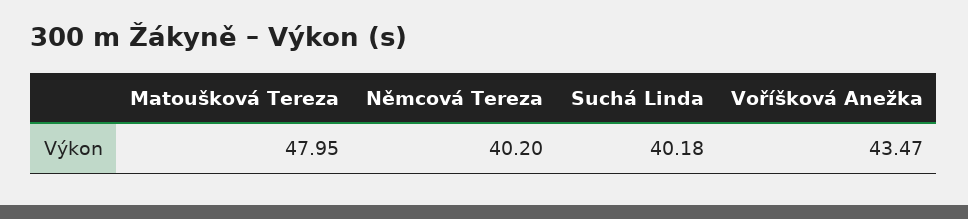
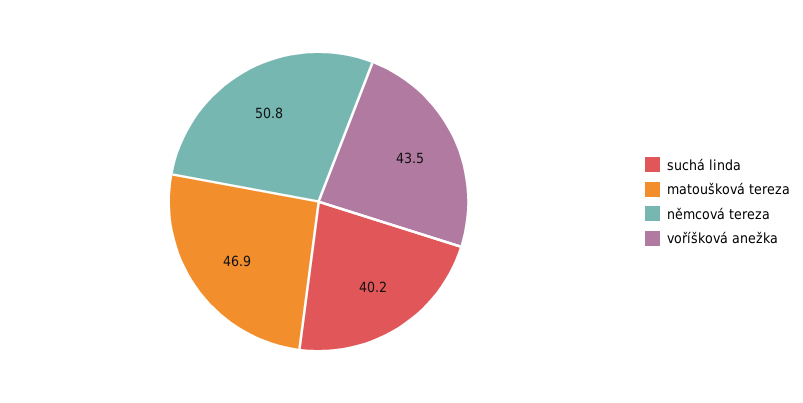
Matoušková Tereza: 47.95 -> 46.9
Němcová Tereza: 40.2 -> 50.8

